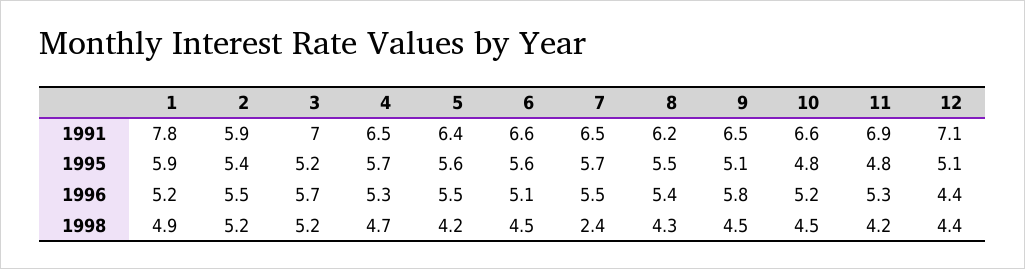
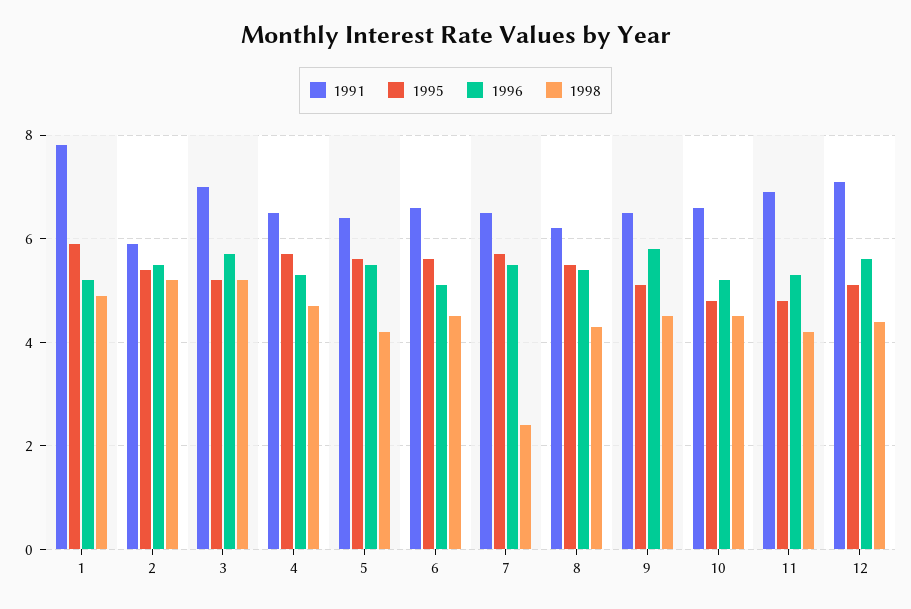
1996, 12: 4.4 -> 5.5

